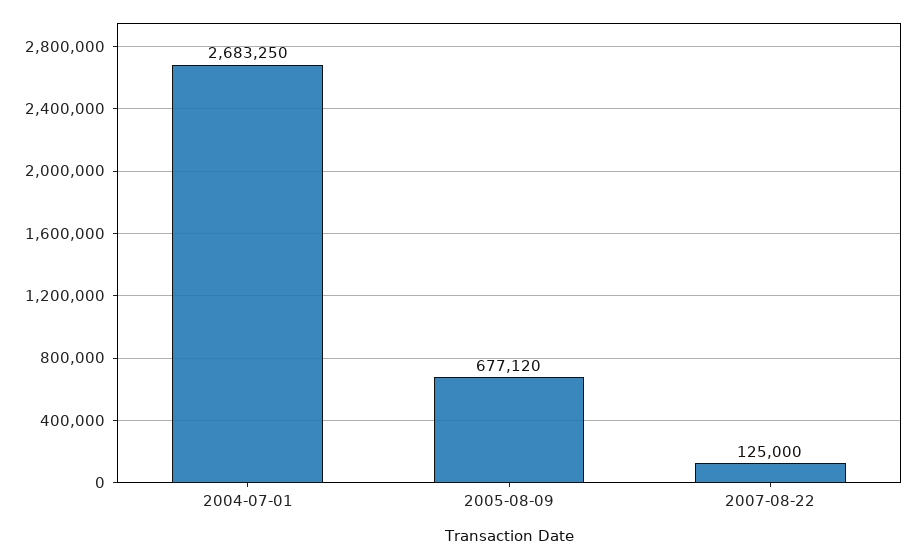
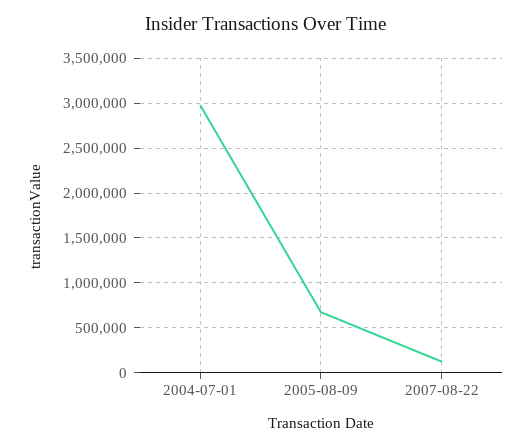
2004-07-01: 2683250 -> 3000000

